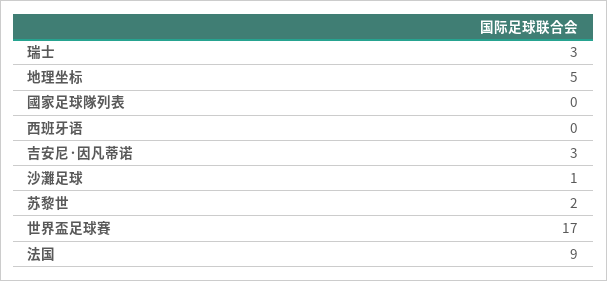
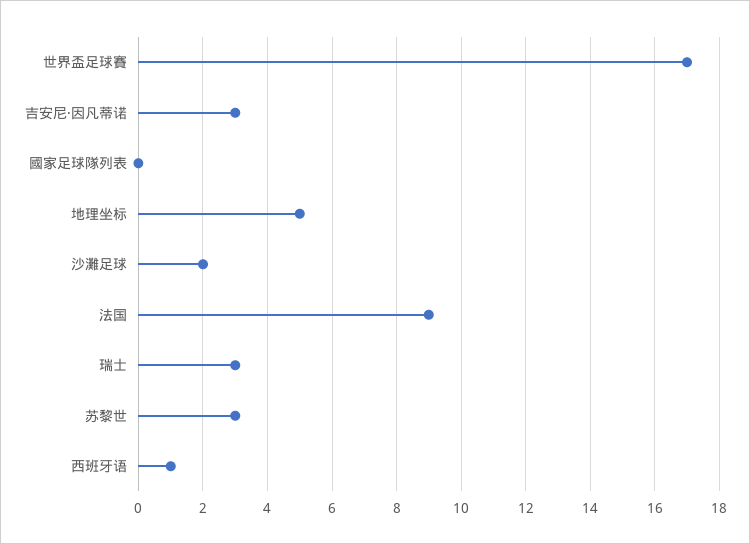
西班牙语: 0 -> 1
沙灘足球: 1 -> 2
苏黎世: 2 -> 3

